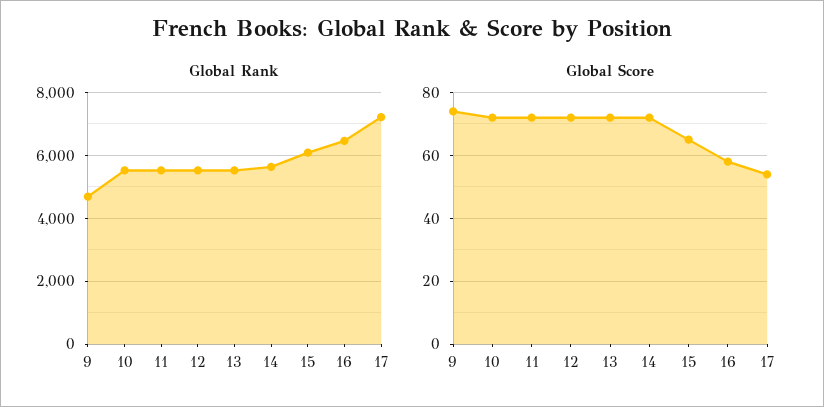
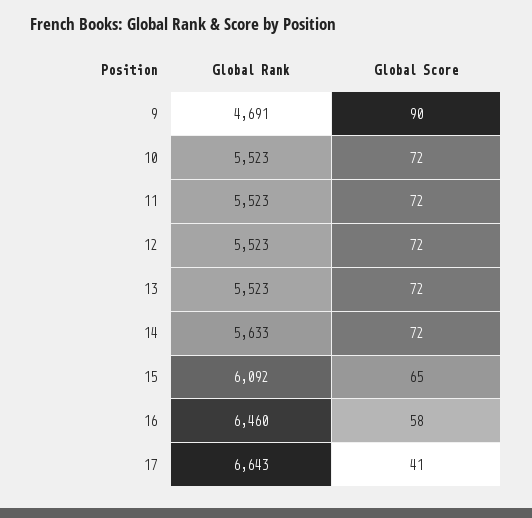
Global Rank, 17: 7200 -> 6643
Global Score, 9: 75 -> 90
Global Score, 17: 55 -> 41

